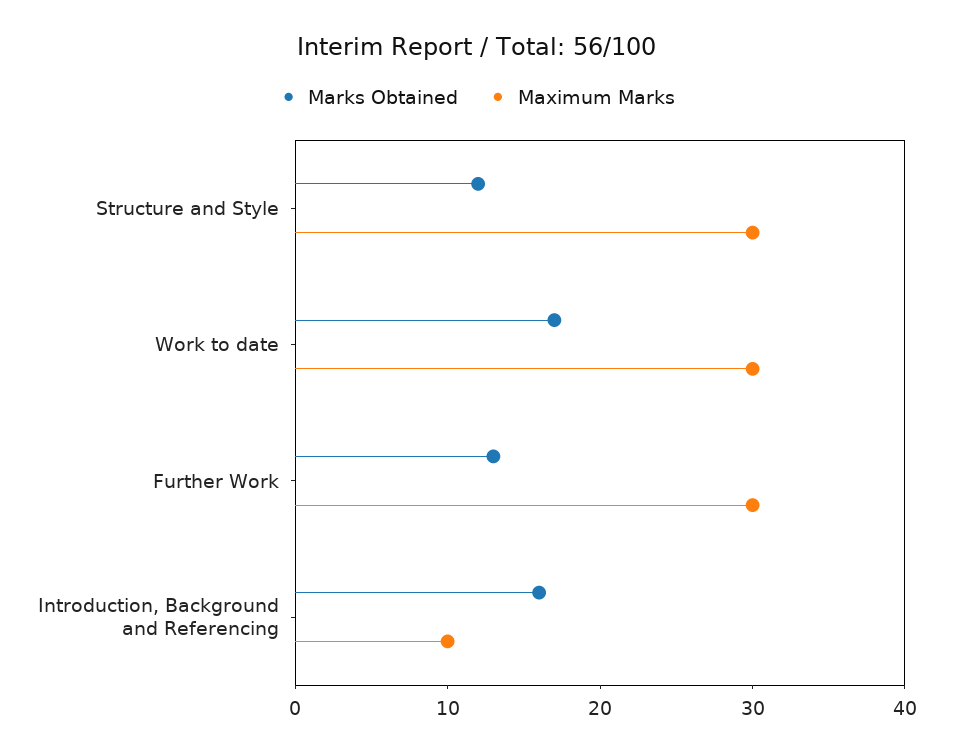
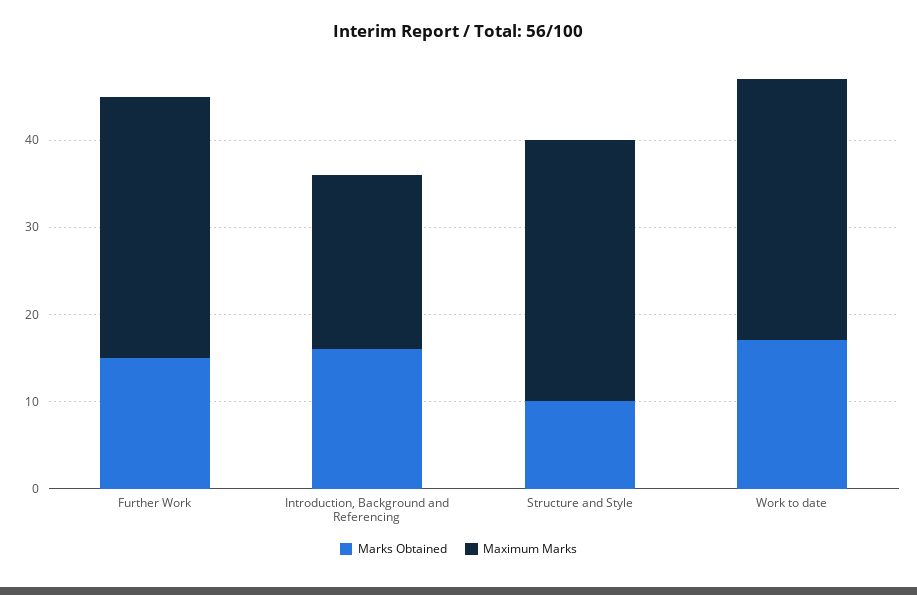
Marks Obtained, Structure and Style: 12 -> 10
Marks Obtained, Further Work: 13 -> 15
Maximum Marks, Introduction, Background and Referencing: 10 -> 20

